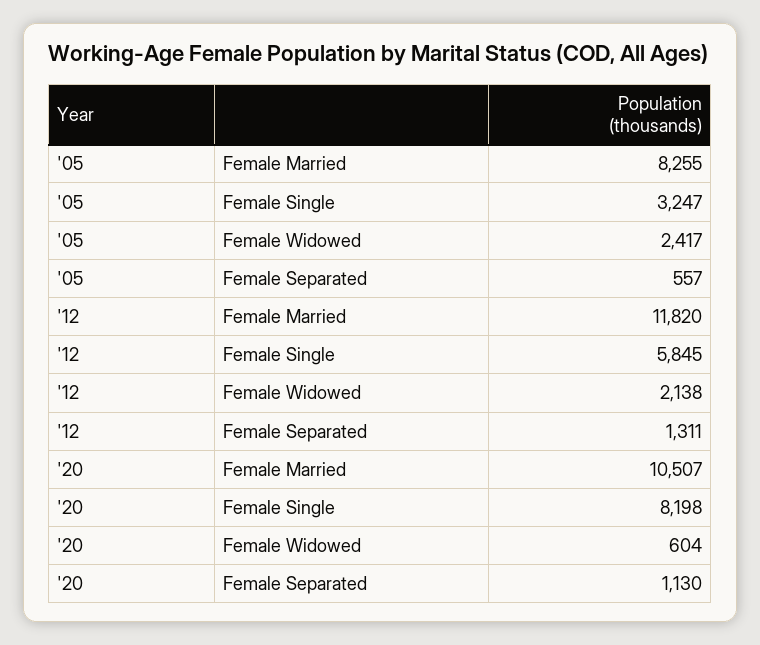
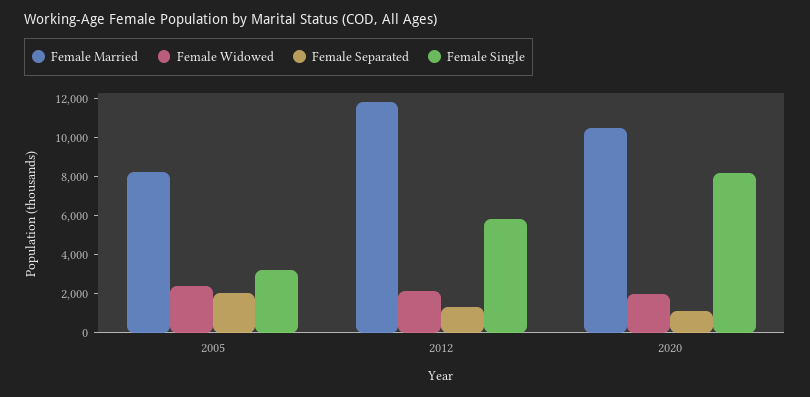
Female Separated, '05: 557 -> 2000
Female Widowed, '20: 604 -> 2000

